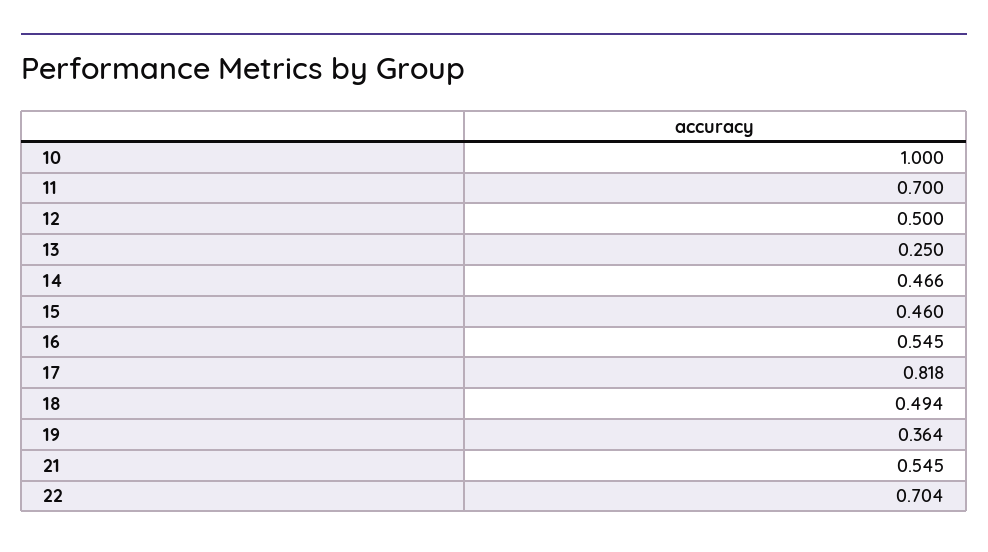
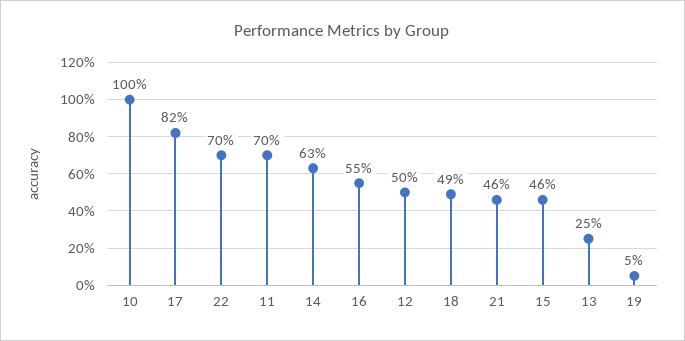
14: 0.466 -> 0.63
19: 0.364 -> 0.05
21: 0.545 -> 0.46

